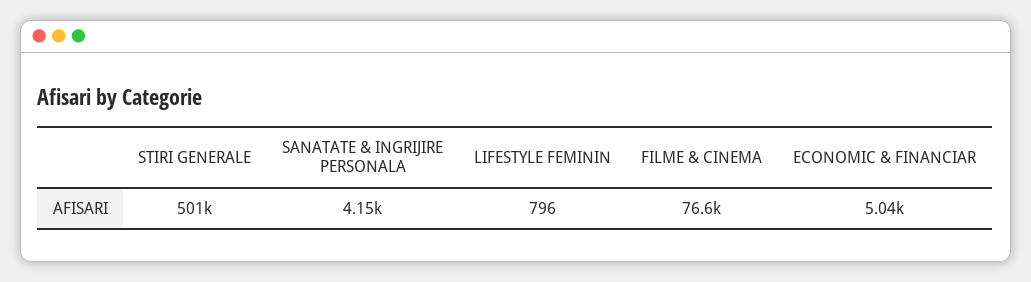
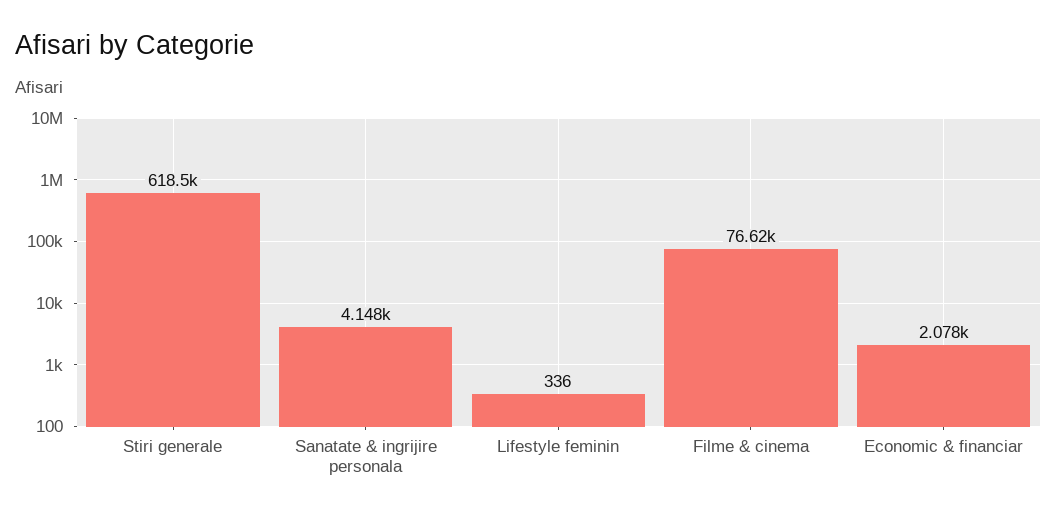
STIRI GENERALE: 501000 -> 618500
LIFESTYLE FEMININ: 796 -> 336
ECONOMIC & FINANCIAR: 5040 -> 2078

